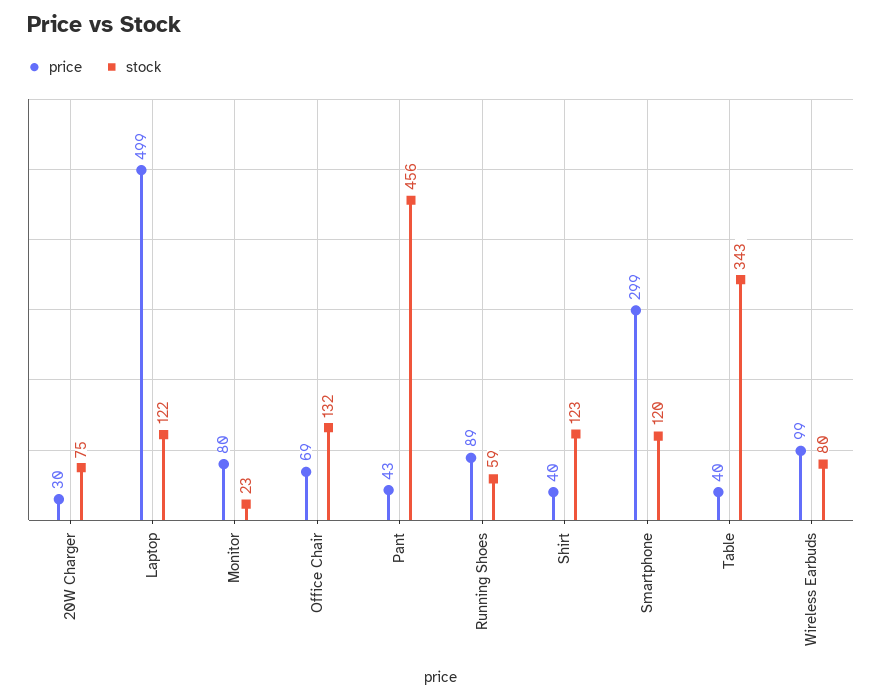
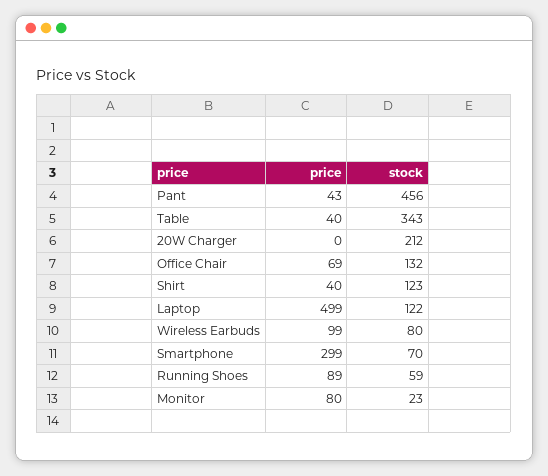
price, 20W Charger: 30 -> 0
stock, 20W Charger: 75 -> 212
stock, Smartphone: 120 -> 70

